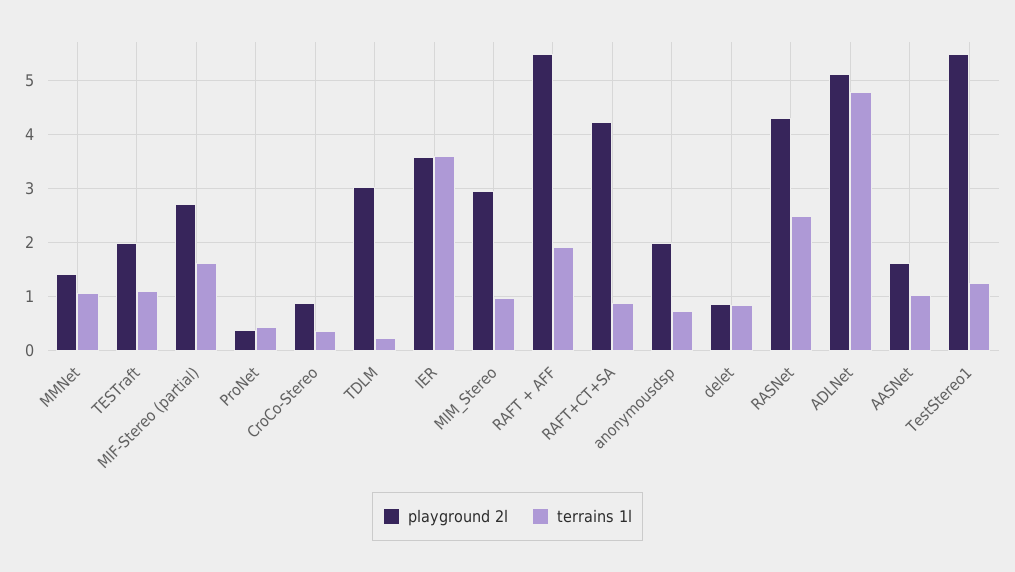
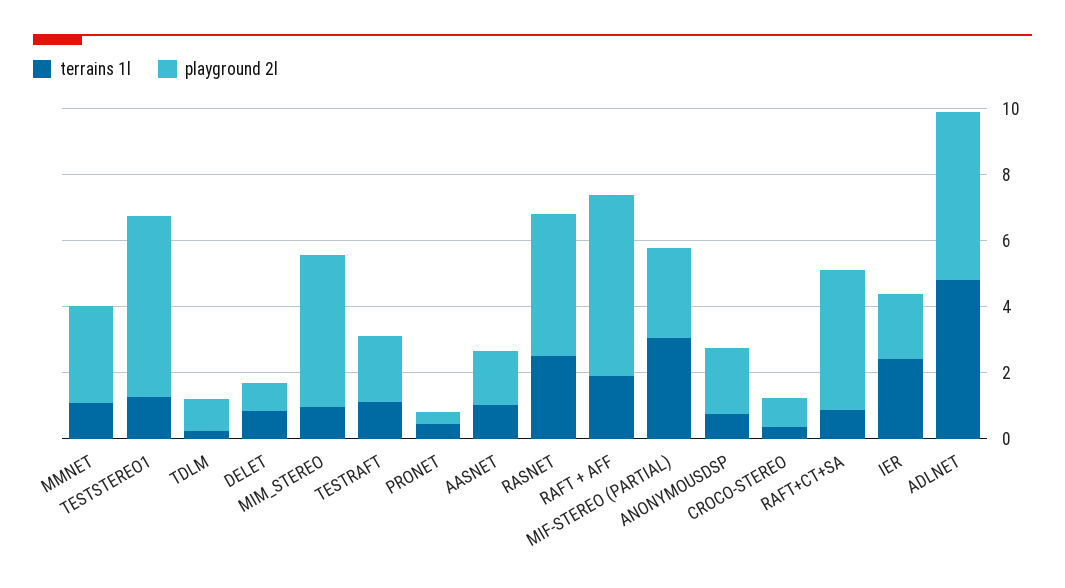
playground 2l, MMNet: 1.4 -> 3
terrains 1l, MIF-Stereo (partial): 1.6 -> 3
playground 2l, TDLM: 3 -> 1
playground 2l, IER: 3.6 -> 2
terrains 1l, IER: 3.6 -> 2.5
playground 2l, MIM_Stereo: 3 -> 4.5

